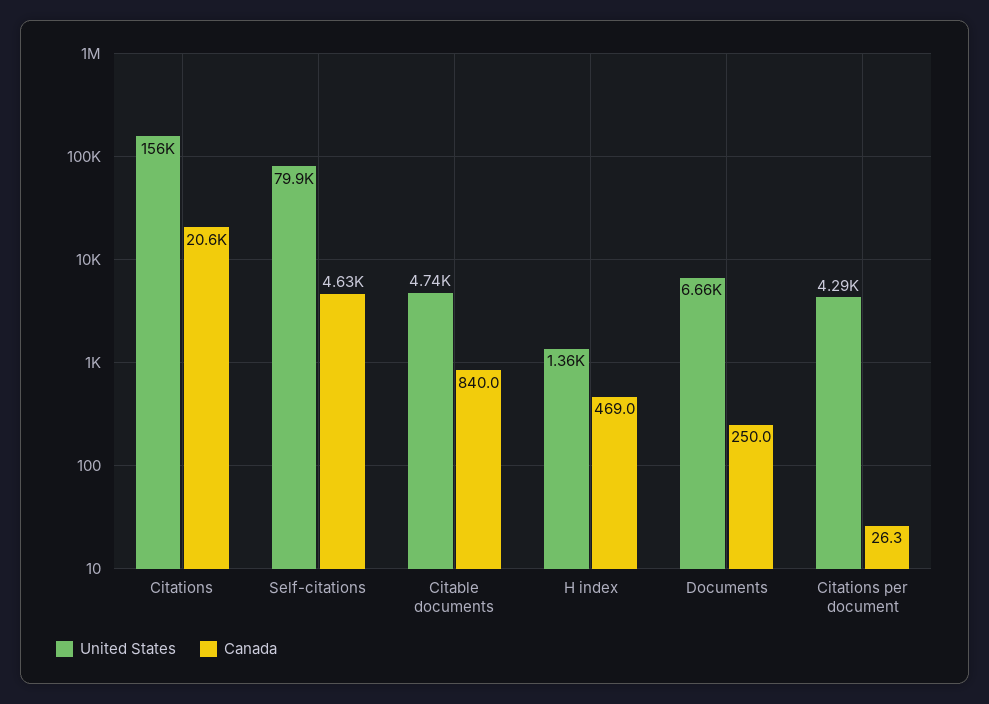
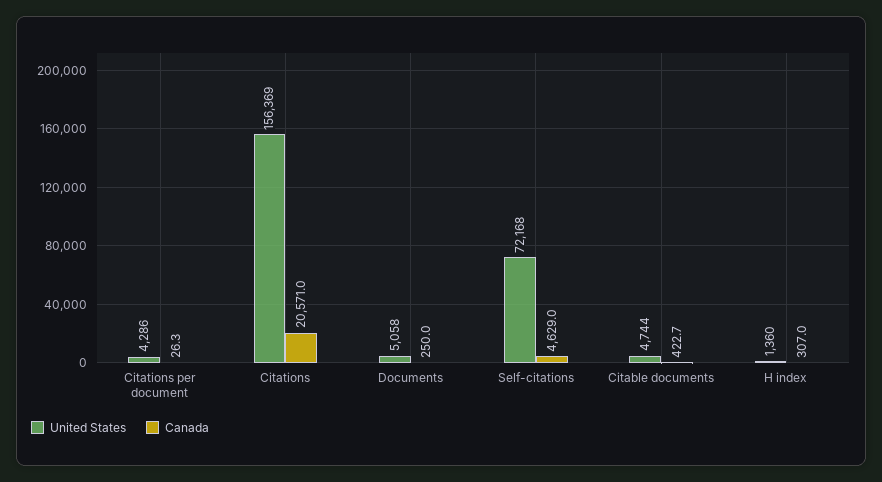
United States, Self-citations: 79900 -> 72168
Canada, Citable documents: 840 -> 422.7
Canada, H index: 469 -> 307
United States, Documents: 6660 -> 5058

